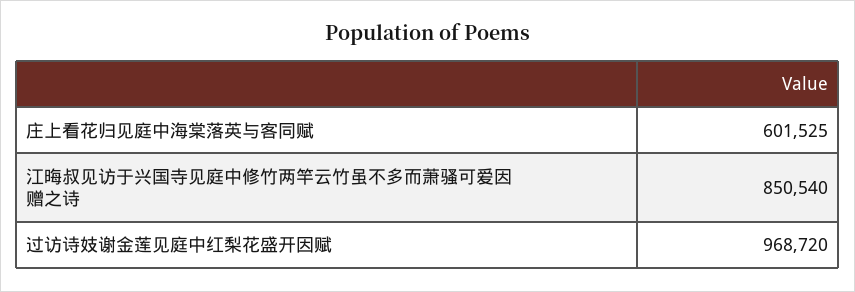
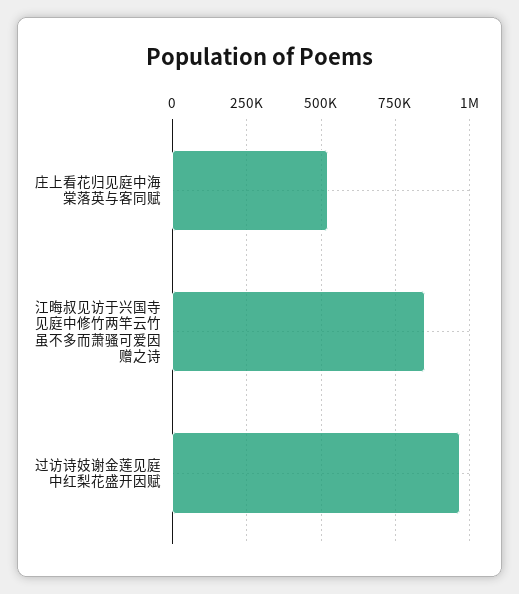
庄上看花归见庭中海棠落英与客同赋: 601525 -> 525000

